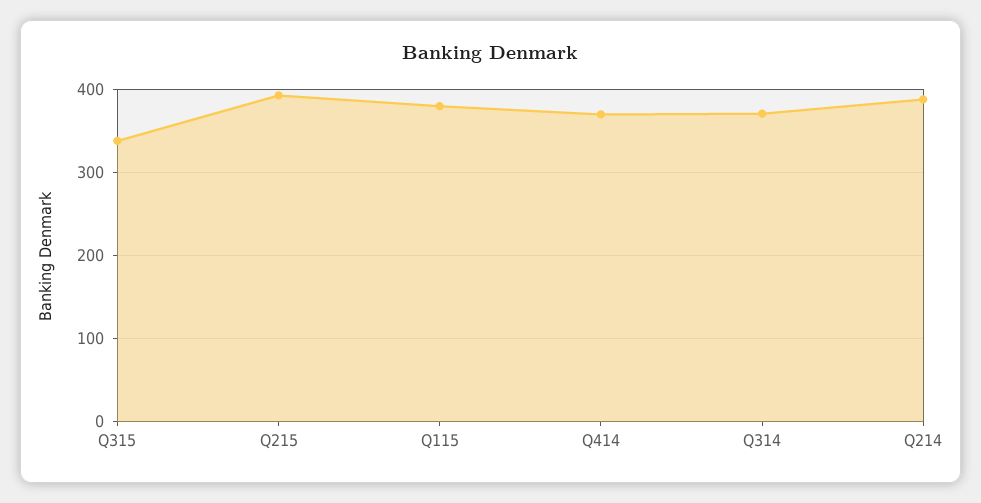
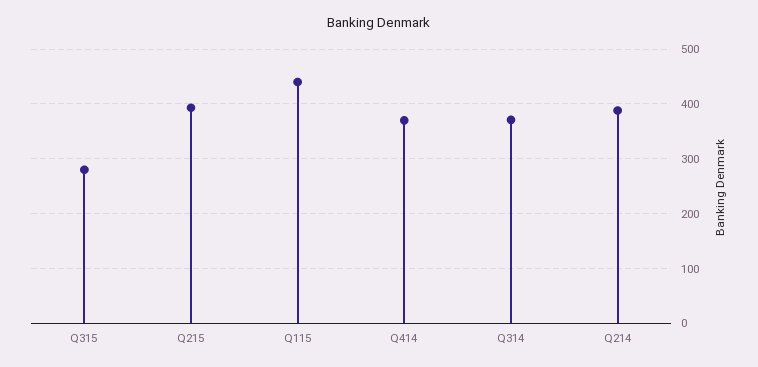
Q315: 340 -> 280
Q115: 380 -> 440

